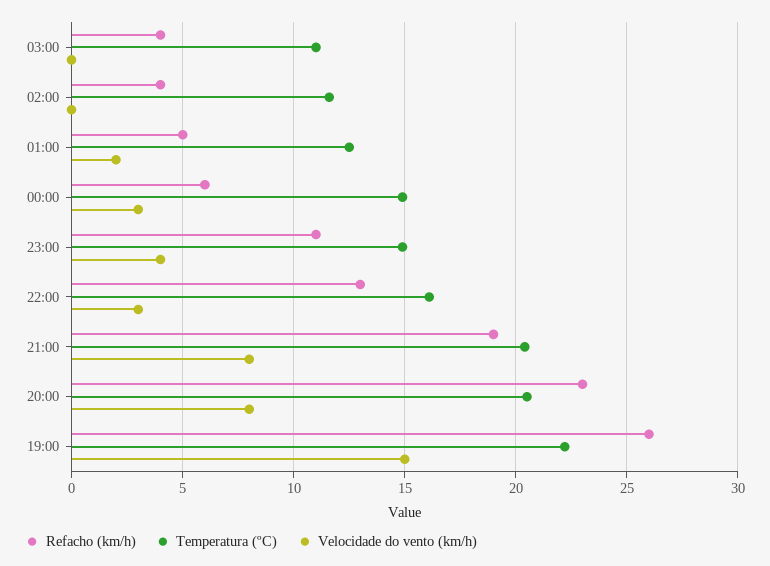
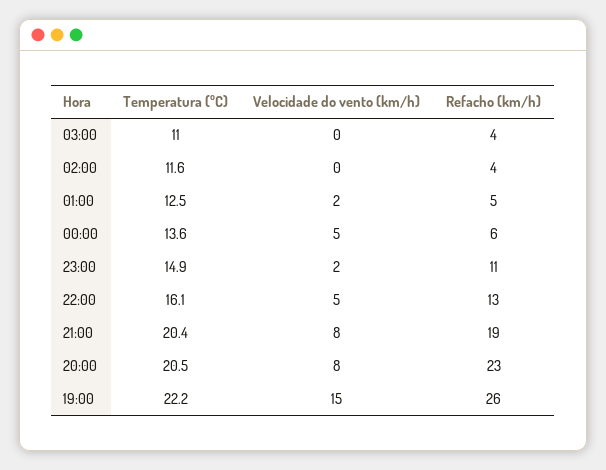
Temperatura (ºC), 00:00: 15 -> 13.6
Velocidade do vento (km/h), 00:00: 3 -> 5
Velocidade do vento (km/h), 23:00: 4 -> 2
Velocidade do vento (km/h), 22:00: 3 -> 5

